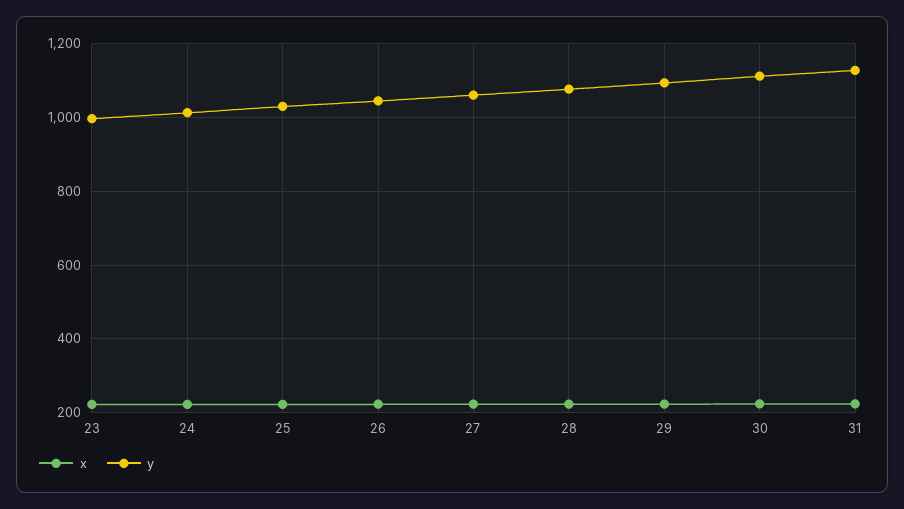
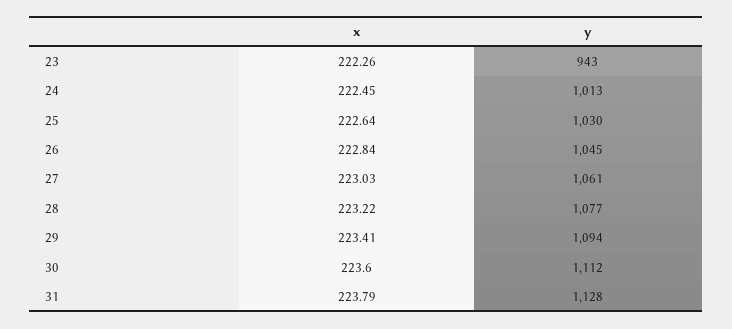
y, 23: 1000 -> 943

